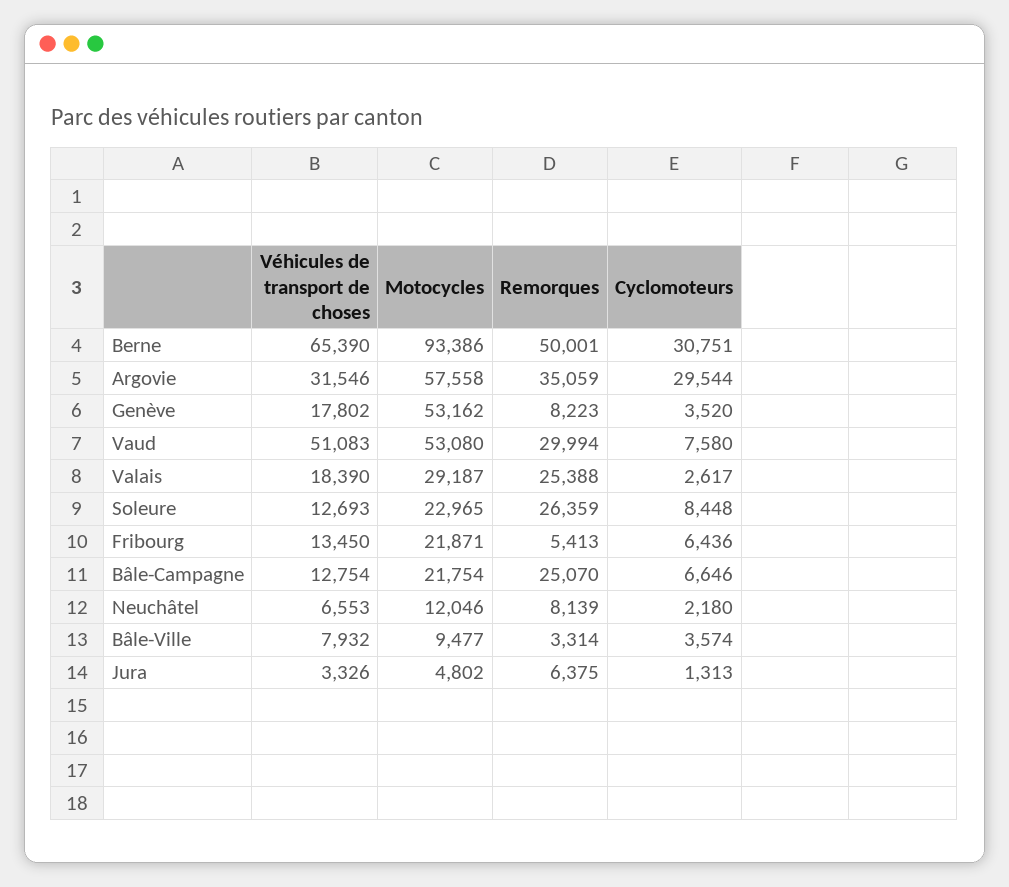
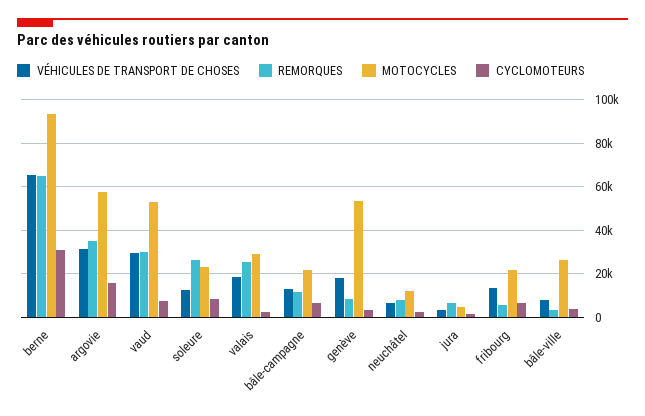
Remorques, Berne: 50001 -> 65000
Cyclomoteurs, Argovie: 29544 -> 15000
Véhicules de transport de choses, Vaud: 51083 -> 30000
Remorques, Bâle-Campagne: 25070 -> 10000
Motocycles, Bâle-Ville: 9477 -> 25000

